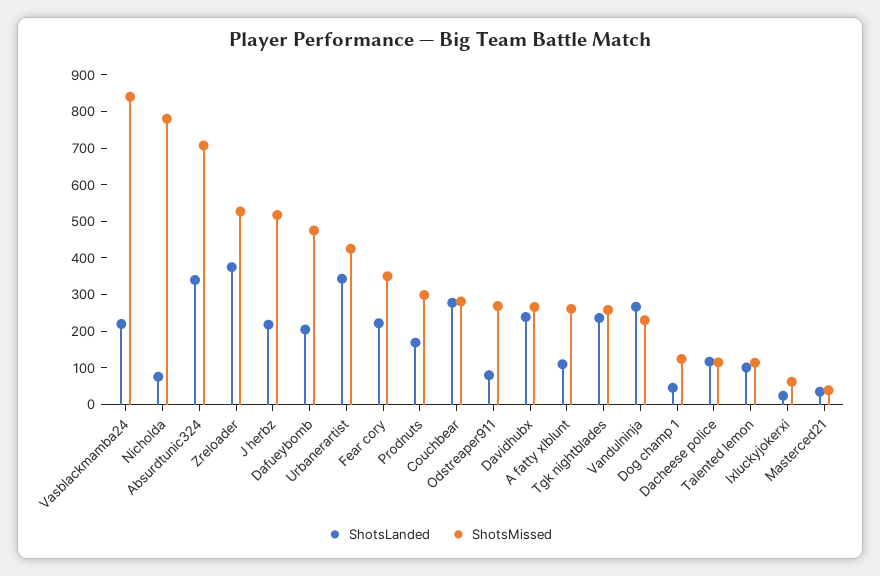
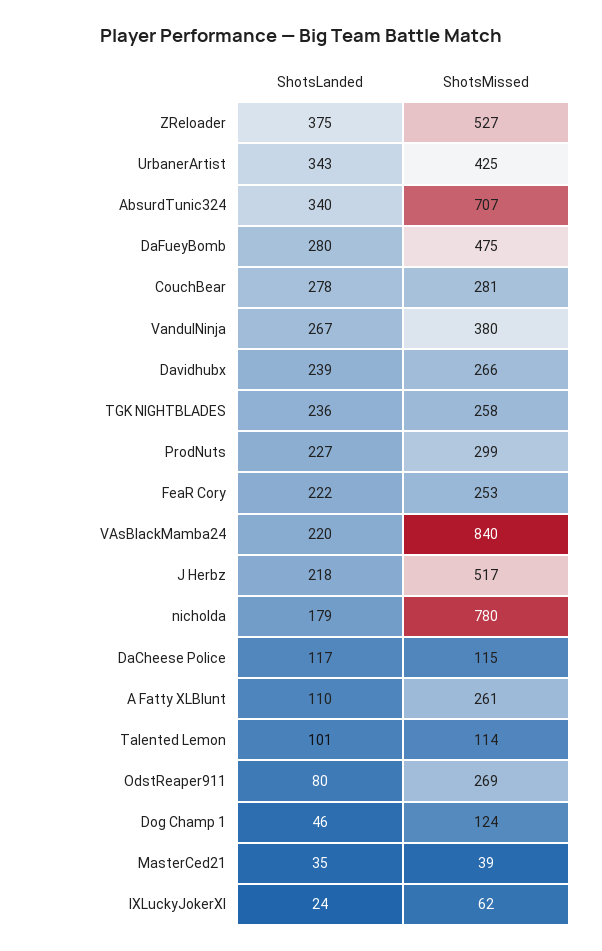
ShotsLanded, Nicholda: 75 -> 179
ShotsLanded, Dafueybomb: 200 -> 280
ShotsMissed, Fear cory: 350 -> 253
ShotsLanded, Prodnuts: 175 -> 227
ShotsMissed, Vandulninja: 225 -> 380

